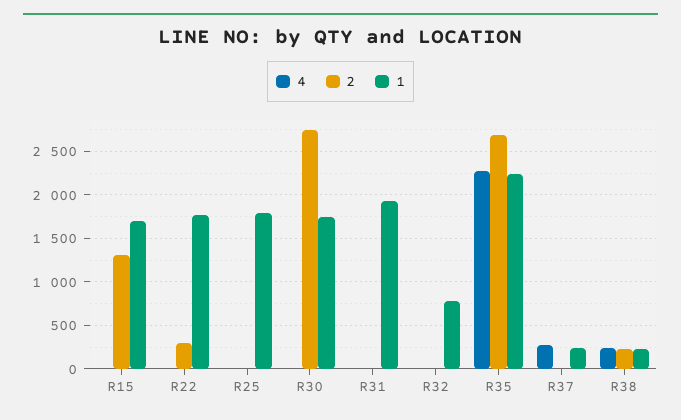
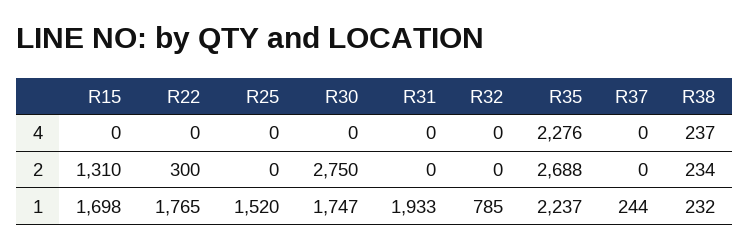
1, R25: 1800 -> 1520
4, R37: 300 -> 0

